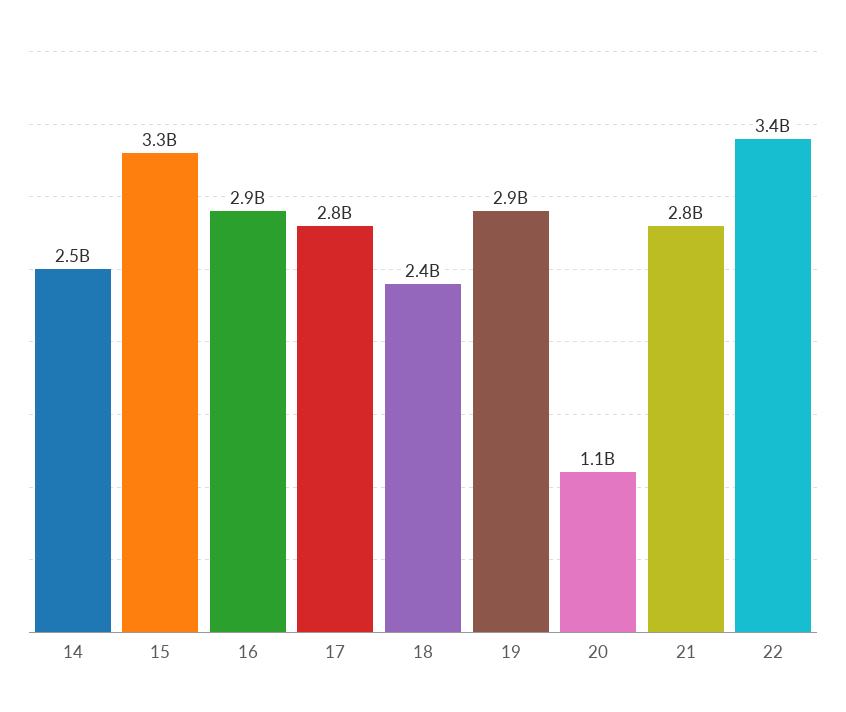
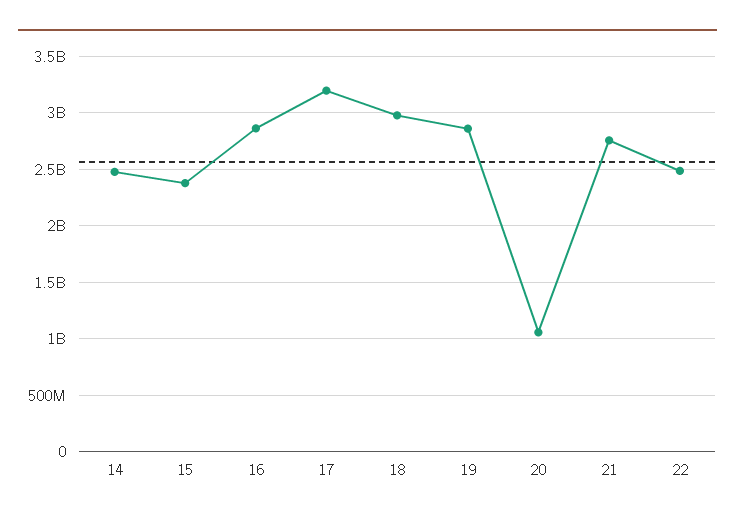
15: 3300000000 -> 2400000000
17: 2800000000 -> 3200000000
18: 2400000000 -> 3000000000
22: 3400000000 -> 2500000000

